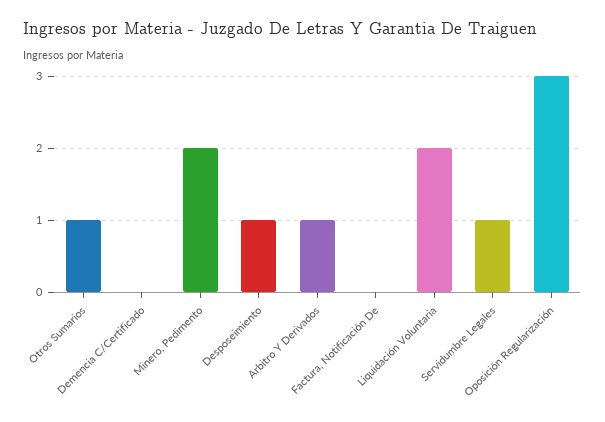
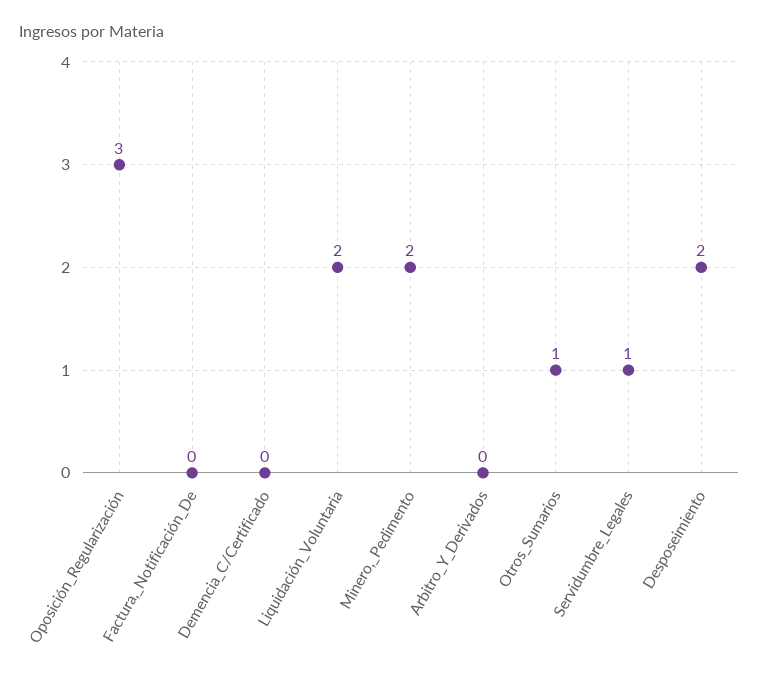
Desposeimiento: 1 -> 2
Arbitro Y Derivados: 1 -> 0

